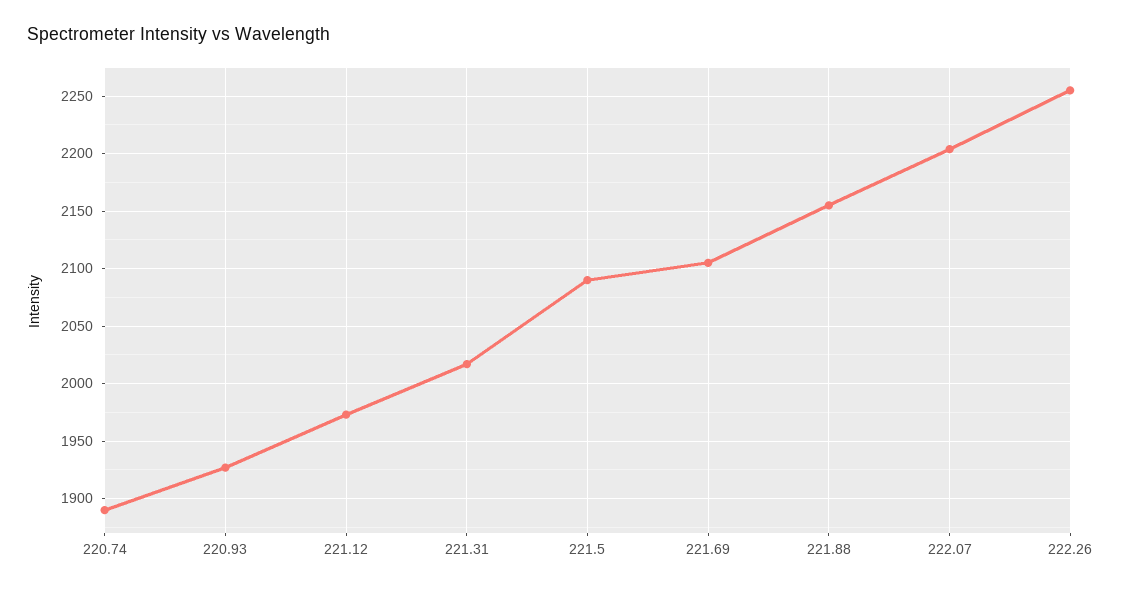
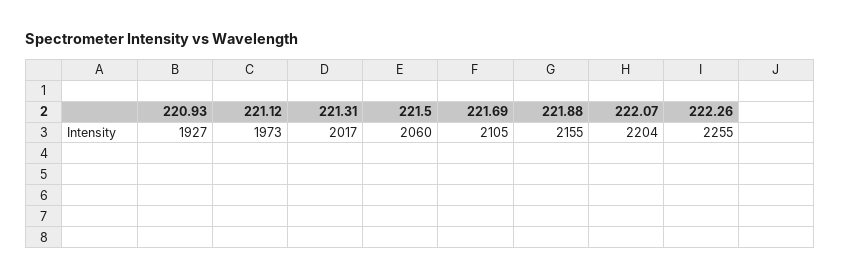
220.74: 1890 -> none
221.5: 2090 -> 2060

